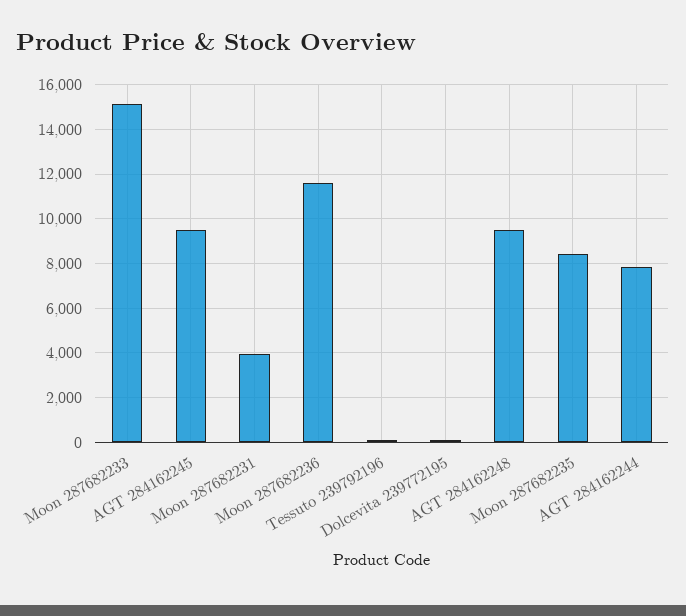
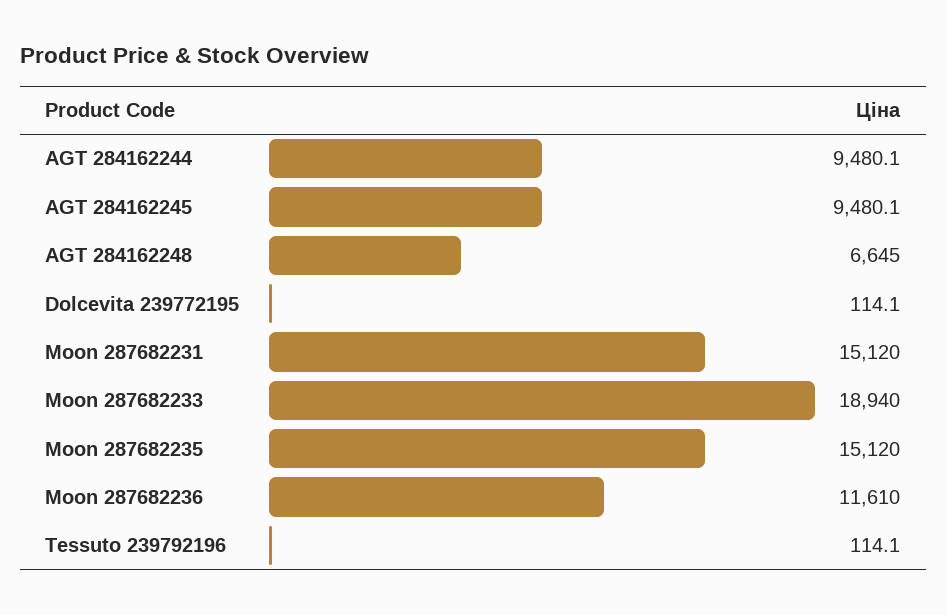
Moon 287682233: 15000 -> 18940
Moon 287682231: 4000 -> 15120
AGT 284162248: 9500 -> 6645
Moon 287682235: 8500 -> 15120
AGT 284162244: 8000 -> 9480.1

